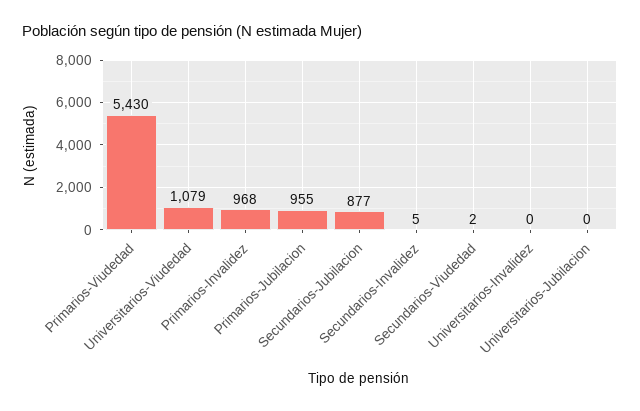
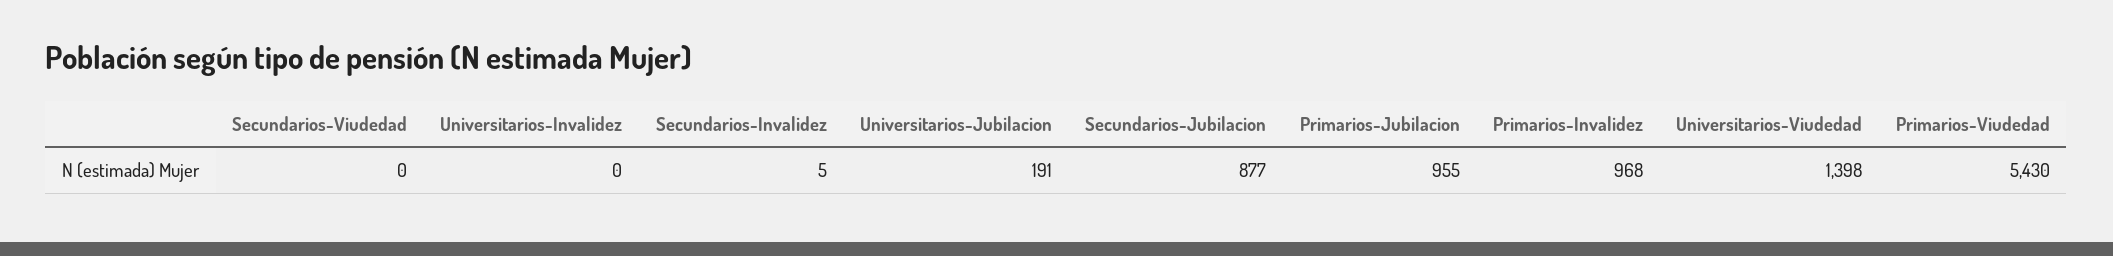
Universitarios-Viudedad: 1079 -> 1398
Secundarios-Viudedad: 2 -> 0
Universitarios-Jubilacion: 0 -> 191

